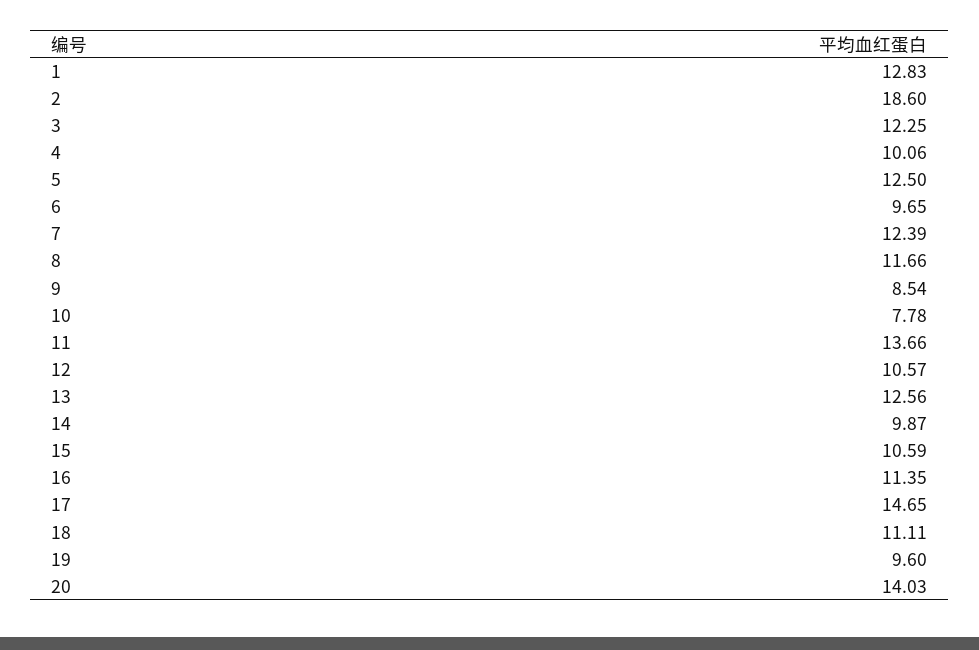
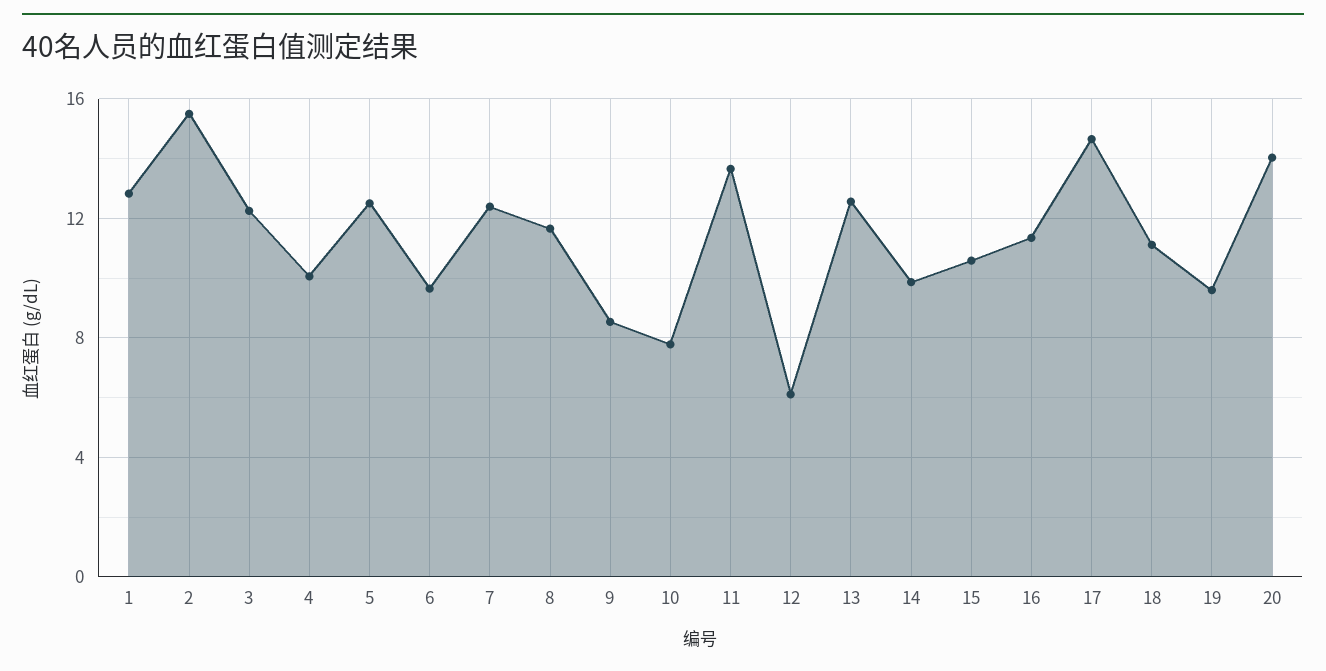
2: 18.6 -> 15.5
12: 10.57 -> 6

